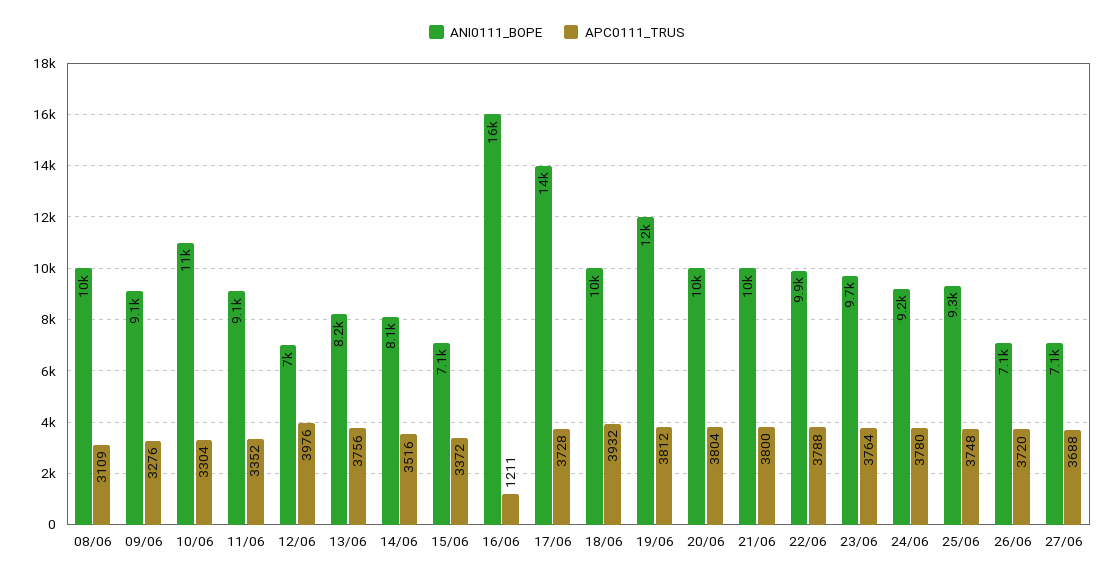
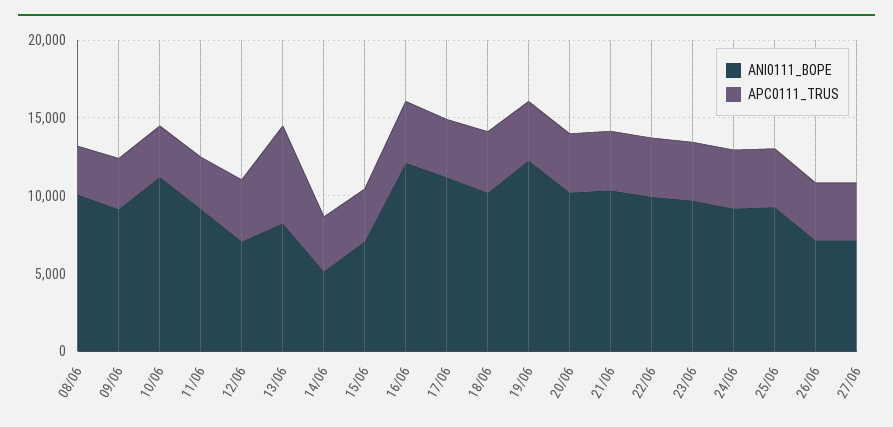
APC0111_TRUS, 13/06: 3756 -> 6000
ANI0111_BOPE, 14/06: 8100 -> 5000
ANI0111_BOPE, 16/06: 16000 -> 12000
APC0111_TRUS, 16/06: 1211 -> 4000
ANI0111_BOPE, 17/06: 14000 -> 11000

